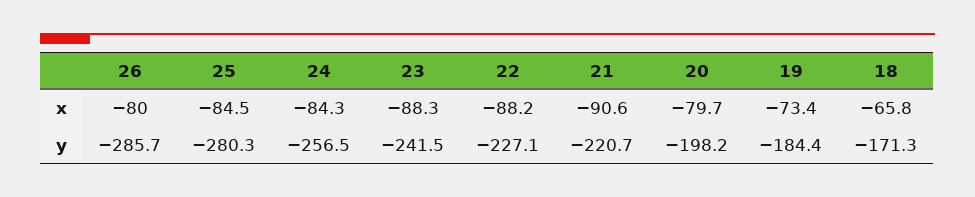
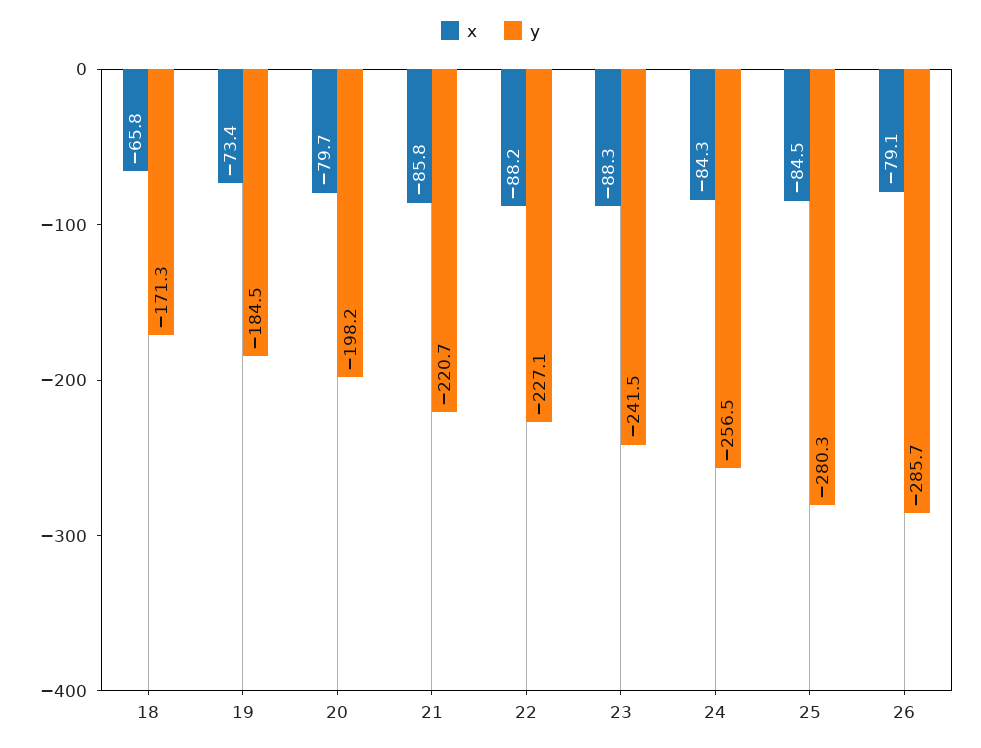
x, 26: -80 -> -79.1
x, 21: -90.6 -> -85.8
y, 19: -184.4 -> -184.5

